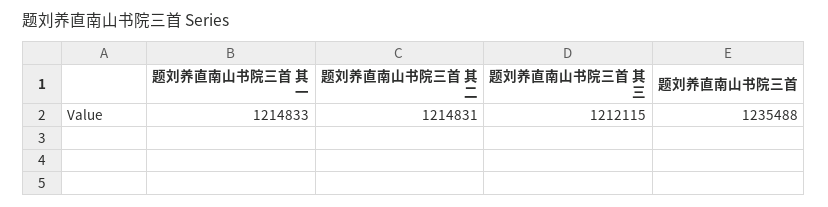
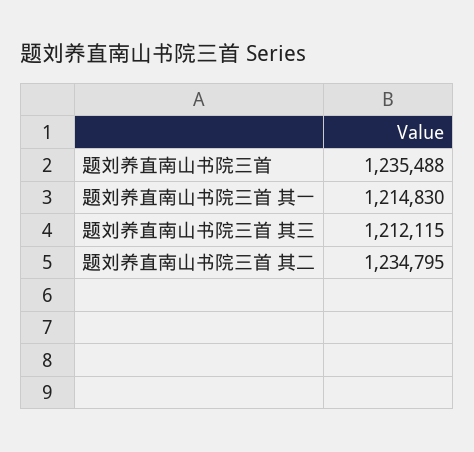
题刘养直南山书院三首 其一: 1214833 -> 1214830
题刘养直南山书院三首 其二: 1214831 -> 1234795

